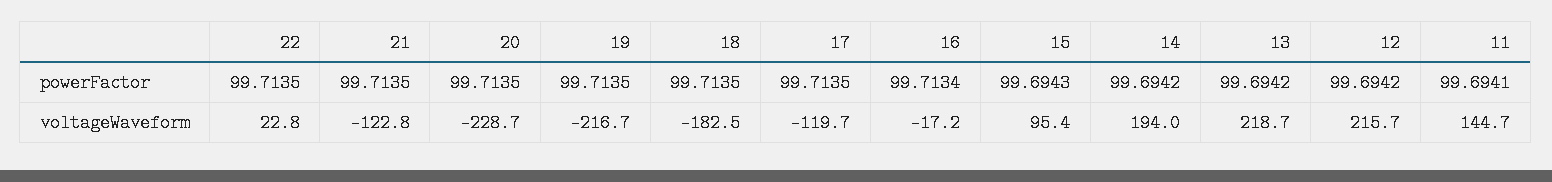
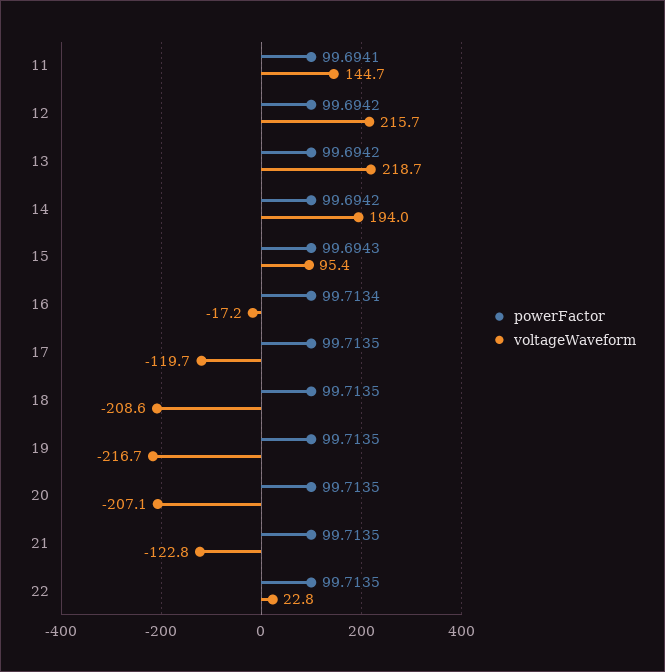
voltageWaveform, 20: -228.7 -> -207.1
voltageWaveform, 18: -182.5 -> -208.6

